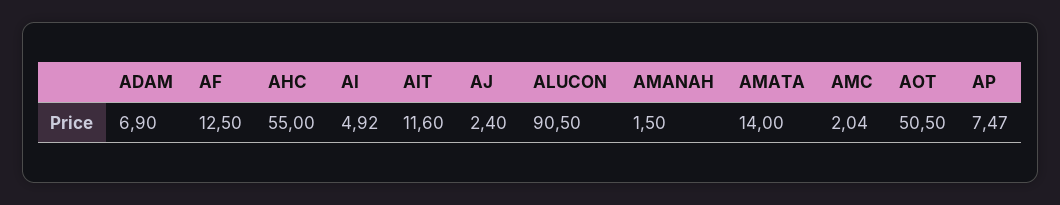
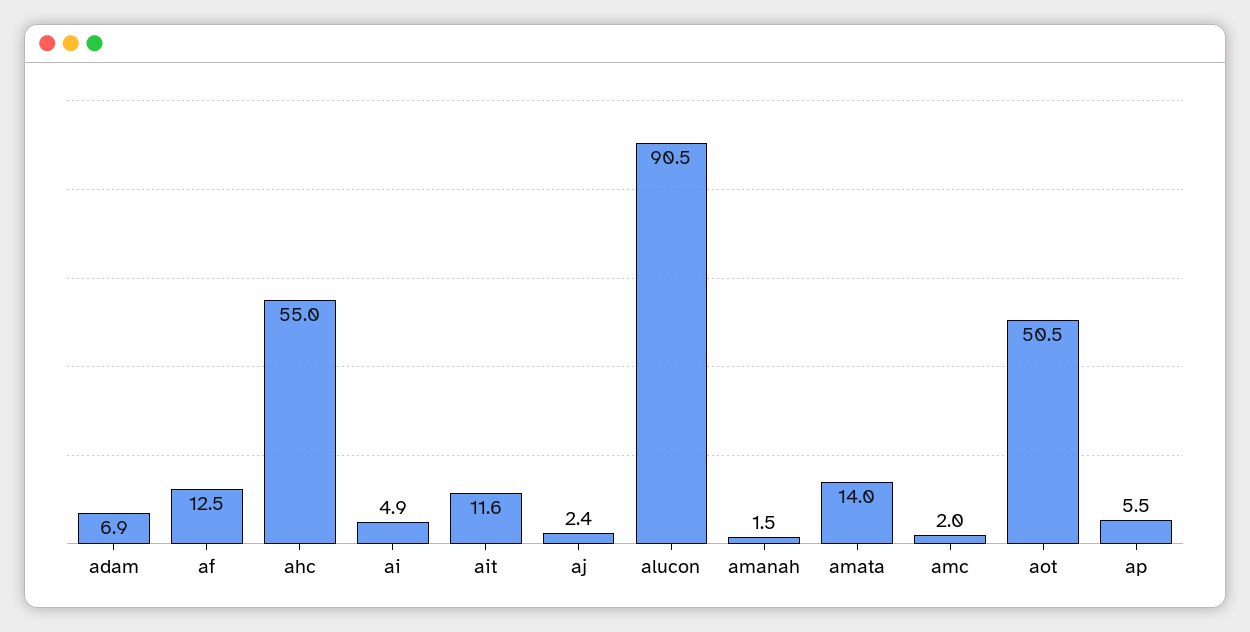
AP: 7.47 -> 5.5

